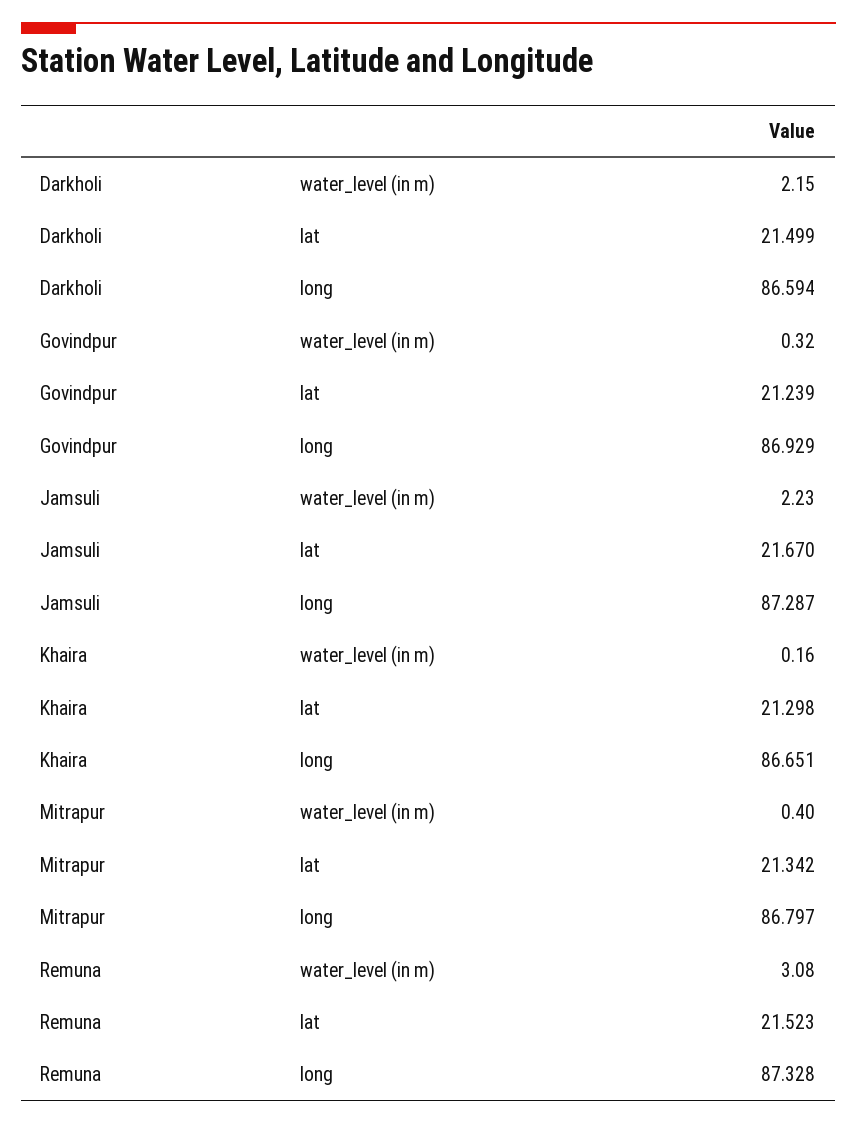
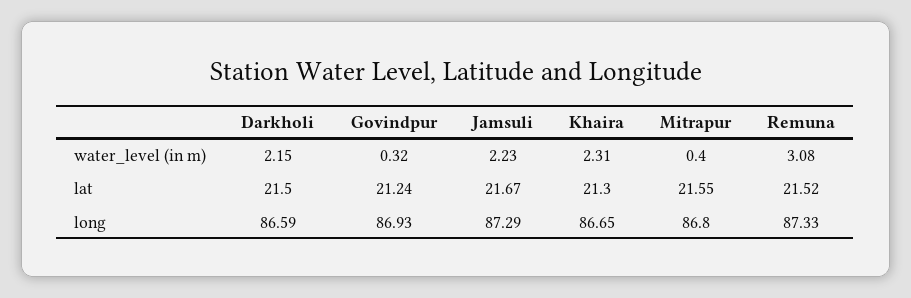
Khaira, water_level (in m): 0.16 -> 2.31
Mitrapur, lat: 21.342 -> 21.55

